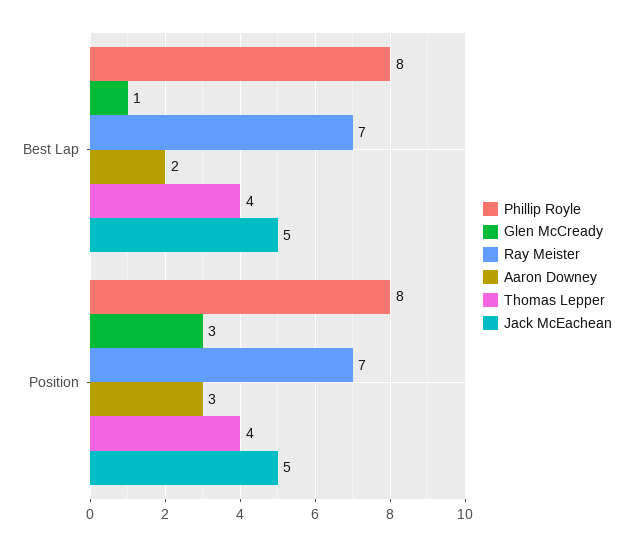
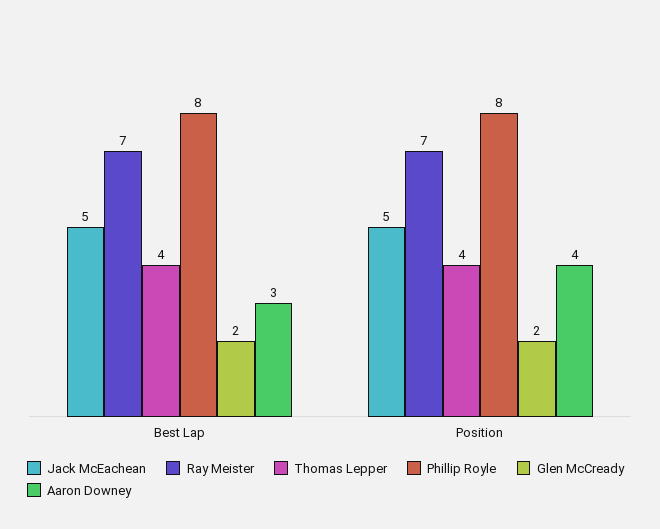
Glen McCready, Best Lap: 1 -> 2
Aaron Downey, Best Lap: 2 -> 3
Glen McCready, Position: 3 -> 2
Aaron Downey, Position: 3 -> 4

